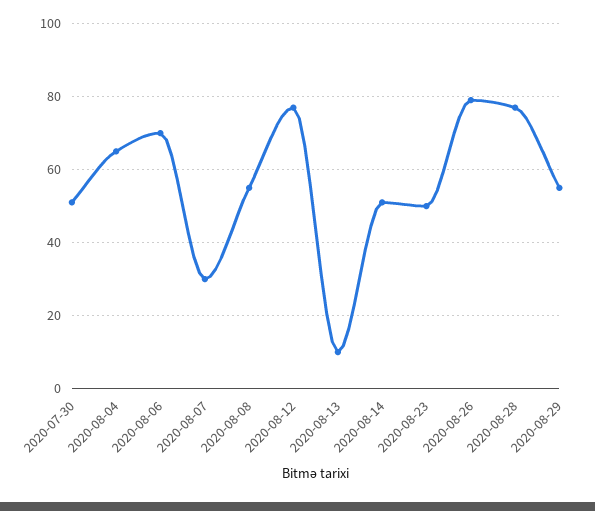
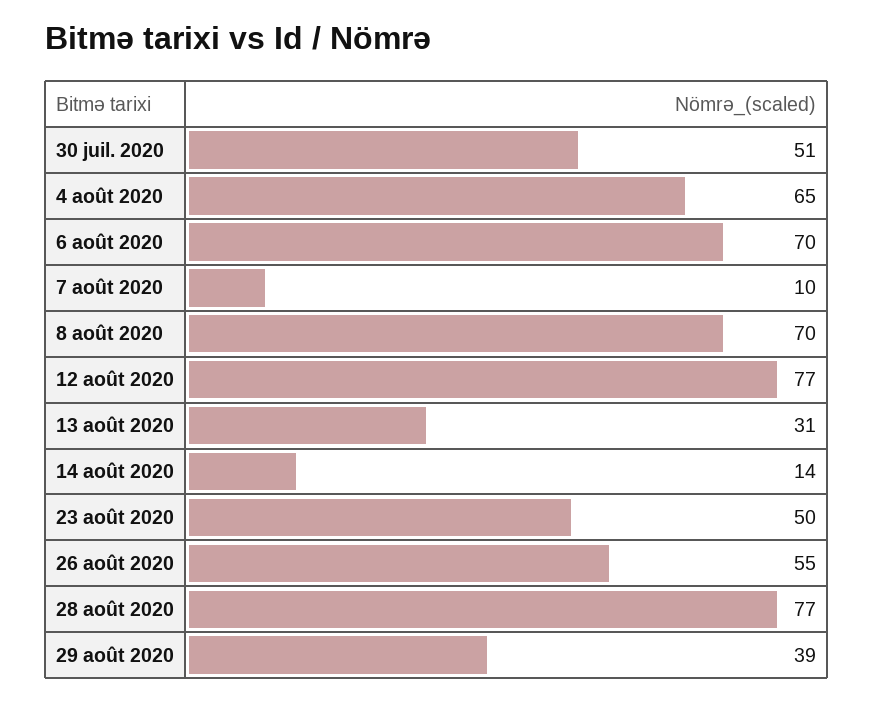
2020-08-07: 30 -> 10
2020-08-08: 55 -> 70
2020-08-13: 10 -> 31
2020-08-14: 50 -> 14
2020-08-26: 80 -> 55
2020-08-29: 55 -> 39

